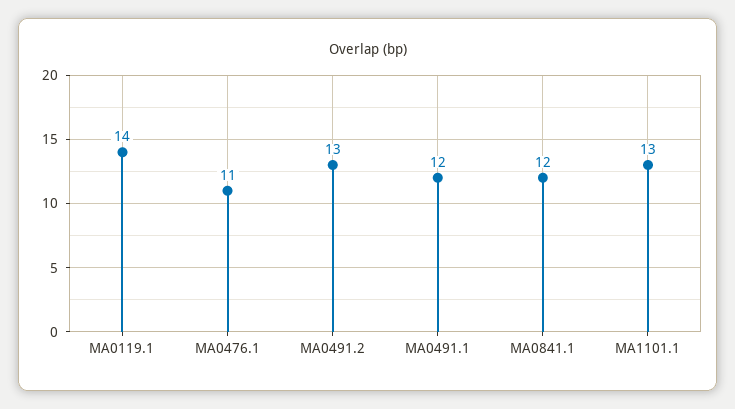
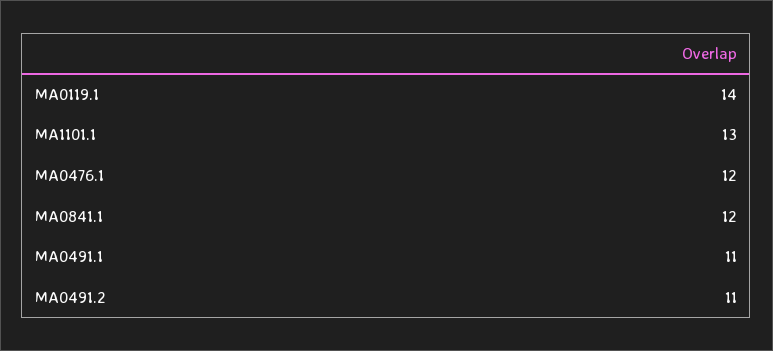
MA0476.1: 11 -> 12
MA0491.2: 13 -> 11
MA0491.1: 12 -> 11

